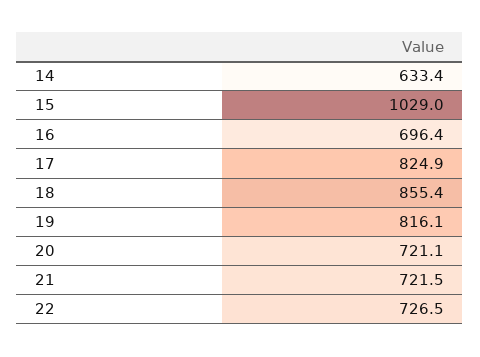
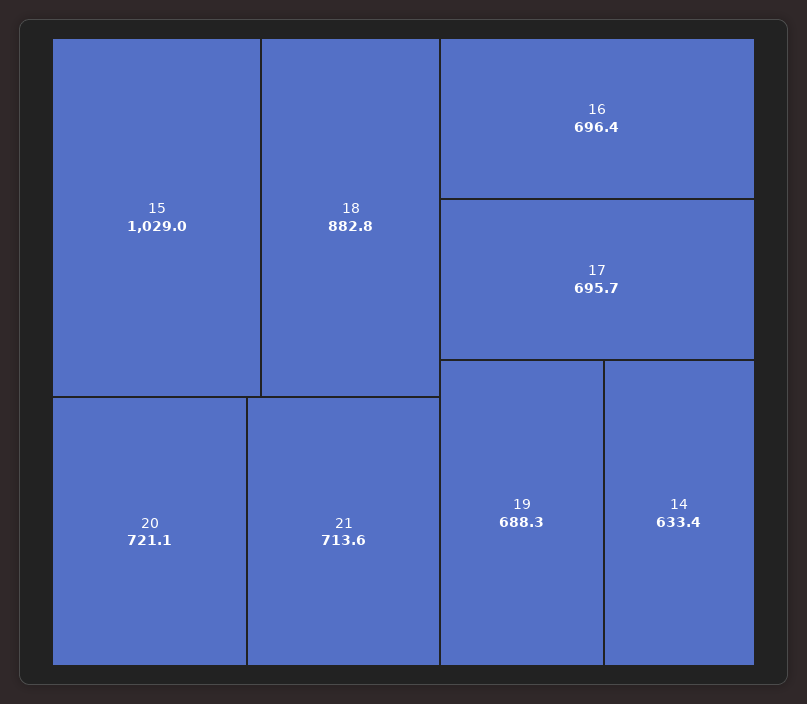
17: 824.9 -> 695.7
18: 855.4 -> 882.8
19: 816.1 -> 688.3
21: 721.5 -> 713.6
22: 726.5 -> none

